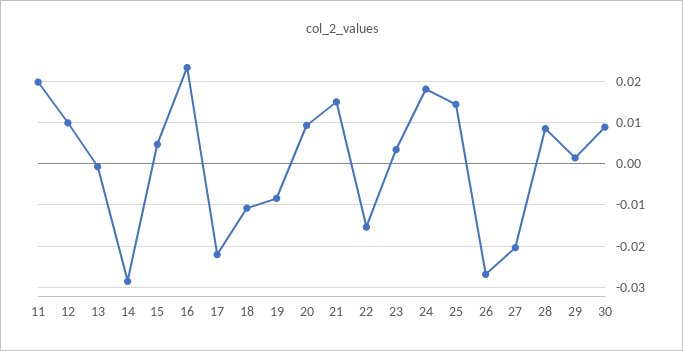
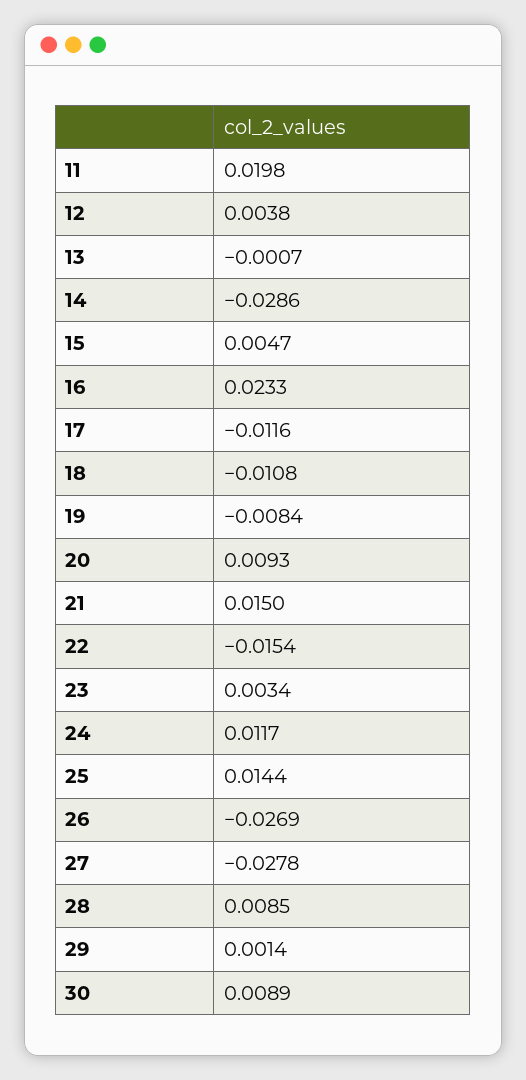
12: 0.01 -> 0.0038
17: -0.022 -> -0.0116
24: 0.018 -> 0.0117
27: -0.02 -> -0.0278

